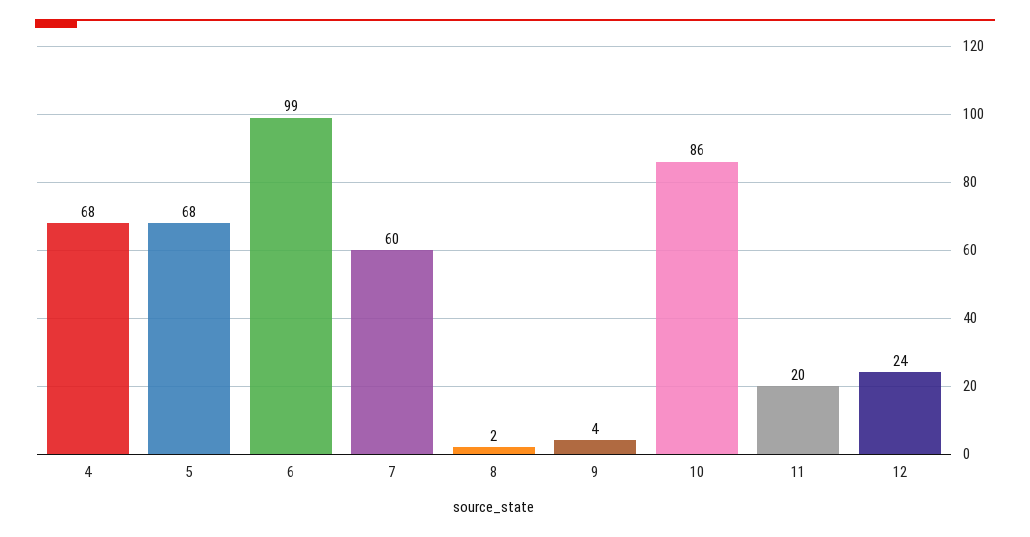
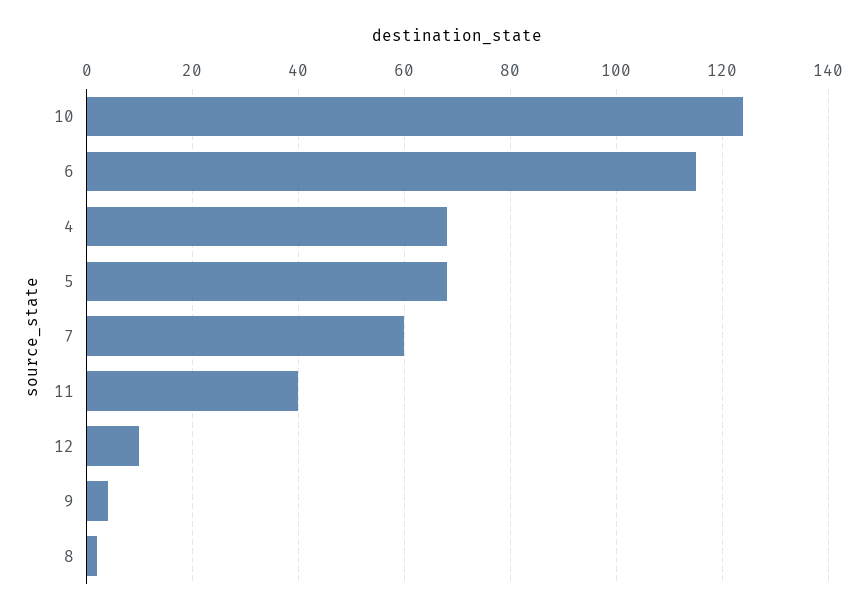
6: 99 -> 115
10: 86 -> 125
11: 20 -> 40
12: 24 -> 10

